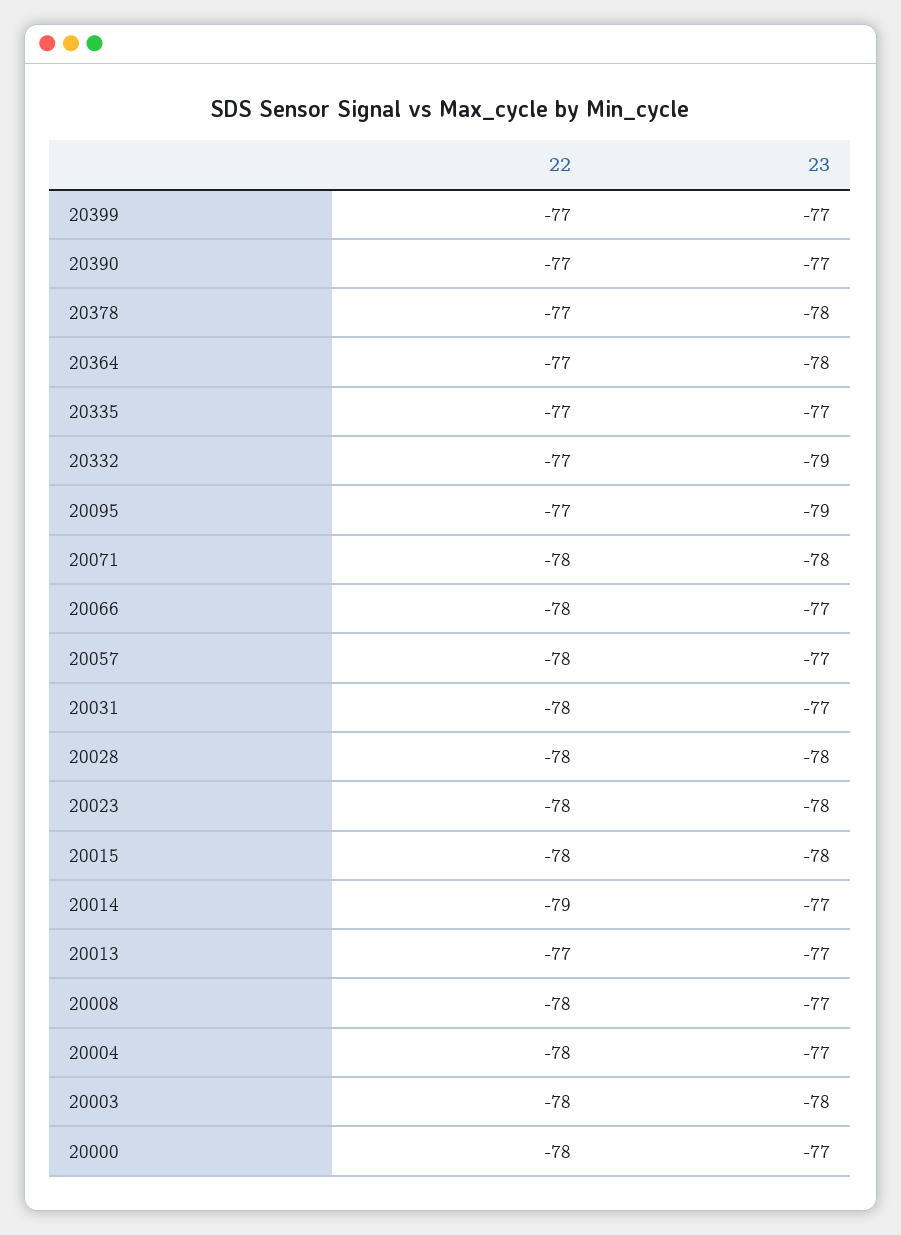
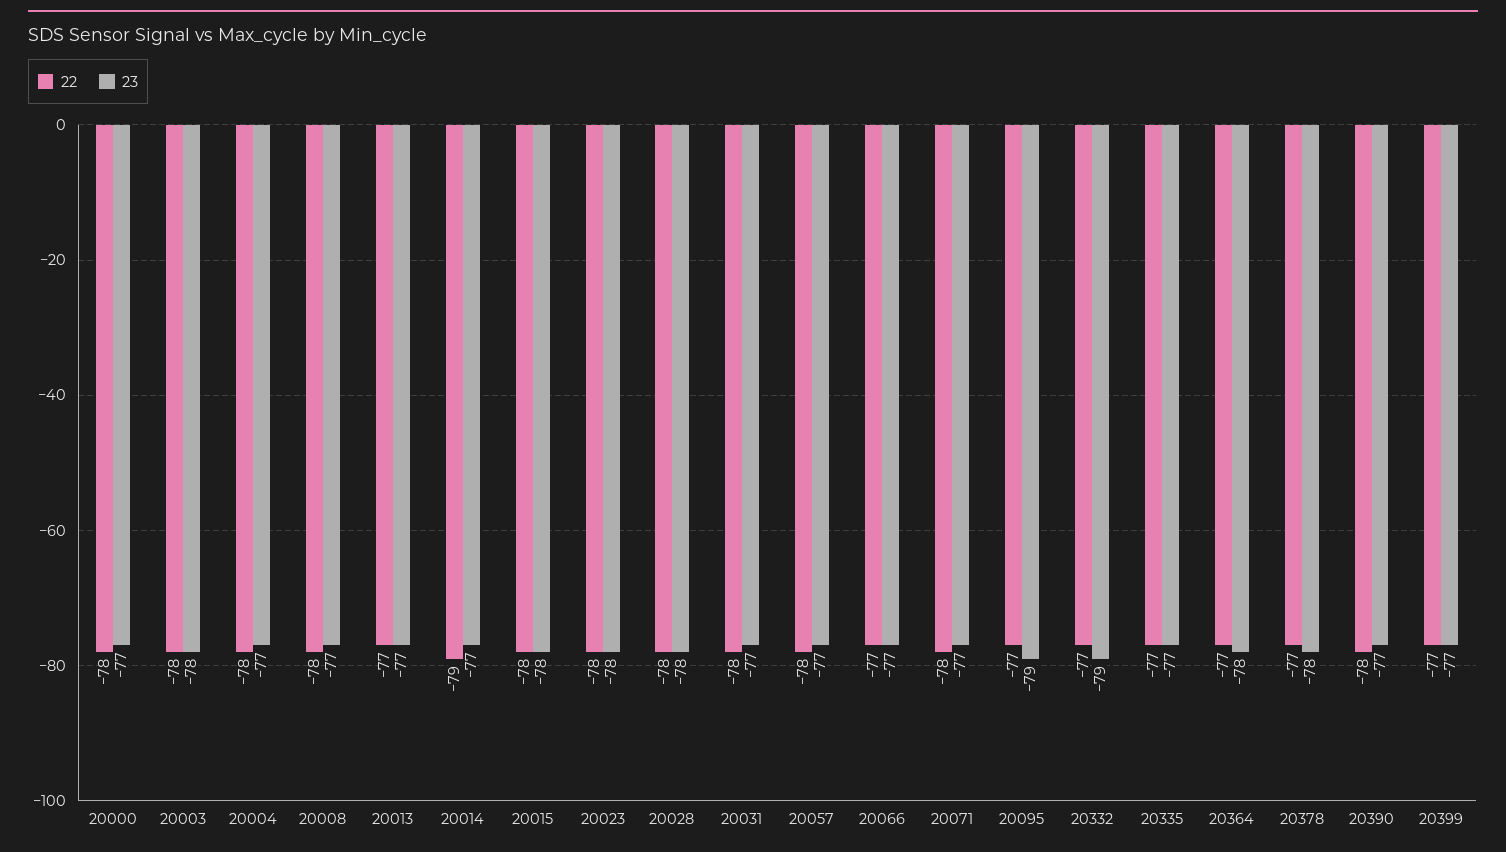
22, 20390: -77 -> -78
23, 20071: -78 -> -77
22, 20066: -78 -> -77

